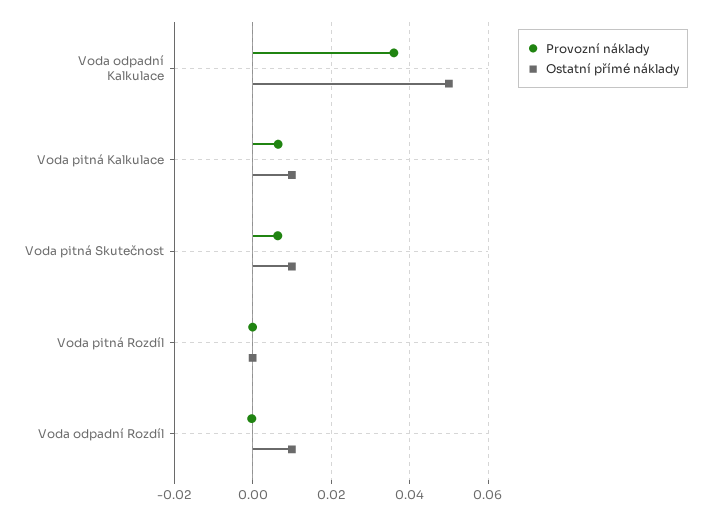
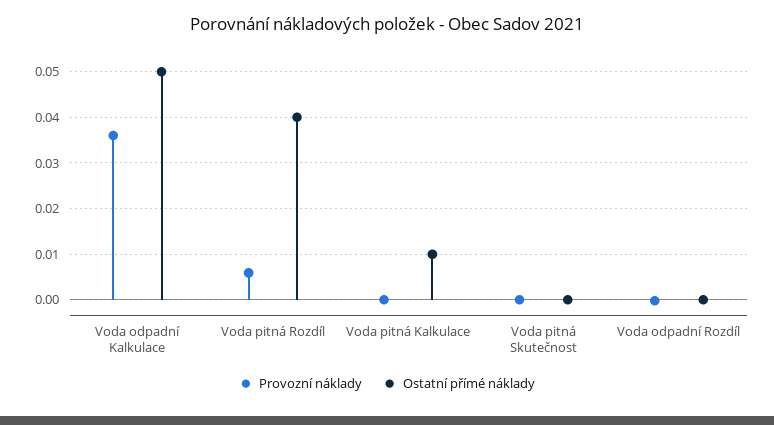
Provozní náklady, Voda pitná Kalkulace: 0.006 -> 0
Provozní náklady, Voda pitná Skutečnost: 0.006 -> 0
Ostatní přímé náklady, Voda pitná Skutečnost: 0.01 -> 0
Provozní náklady, Voda pitná Rozdíl: 0 -> 0.006
Ostatní přímé náklady, Voda pitná Rozdíl: 0 -> 0.04
Ostatní přímé náklady, Voda odpadní Rozdíl: 0.01 -> 0

